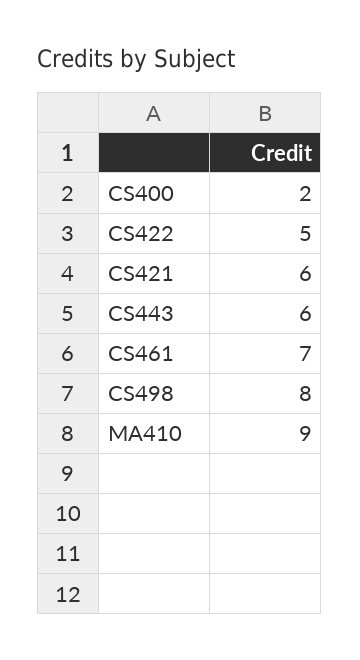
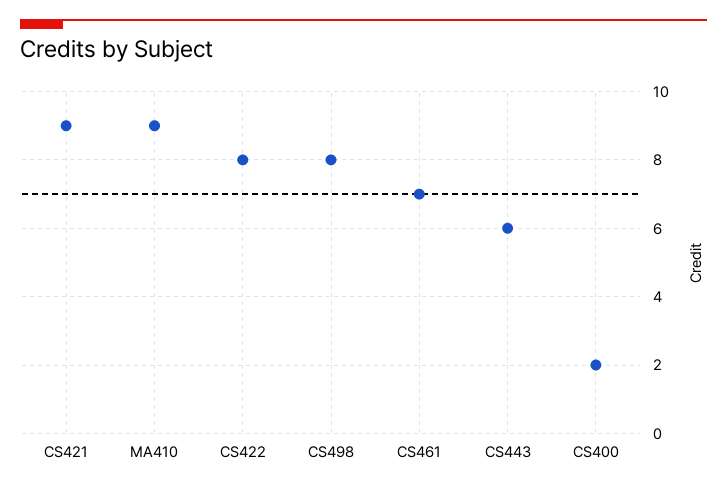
CS422: 5 -> 8
CS421: 6 -> 9

